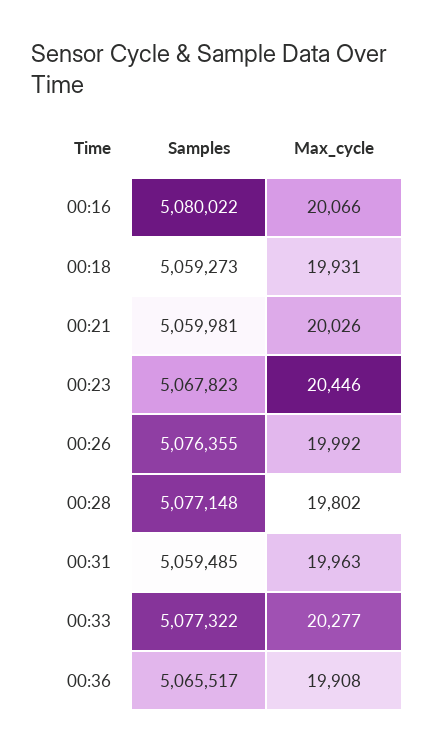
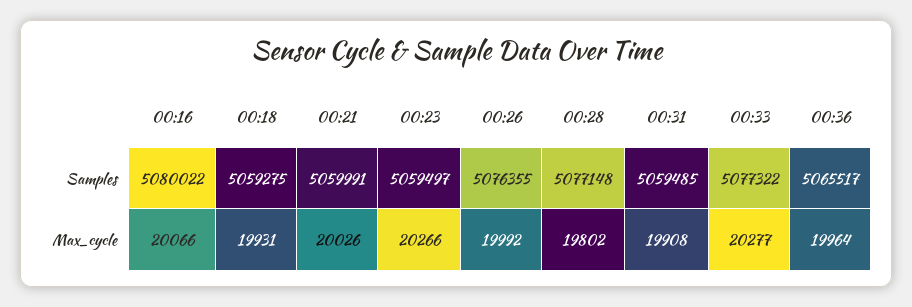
Samples, 00:18: 5059273 -> 5059275
Samples, 00:21: 5059981 -> 5059991
Samples, 00:23: 5067823 -> 5059497
Max_cycle, 00:23: 20446 -> 20266
Max_cycle, 00:31: 19963 -> 19908
Max_cycle, 00:36: 19908 -> 19964

